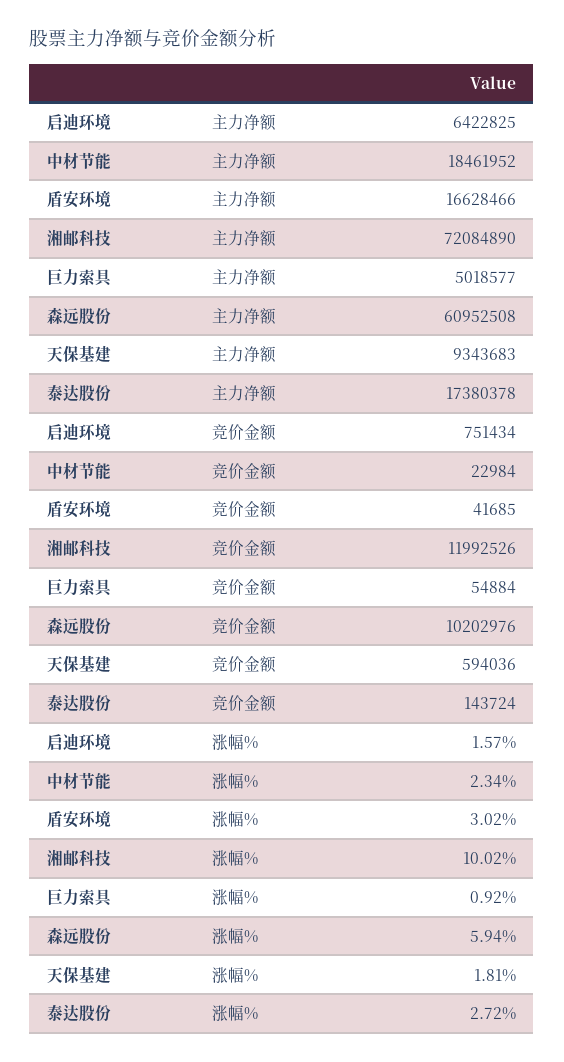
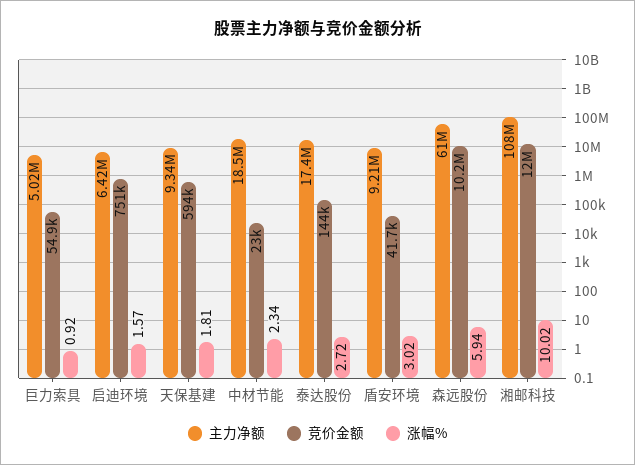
主力净额, 盾安环境: 16628466 -> 9210000
主力净额, 湘邮科技: 72084890 -> 108000000

